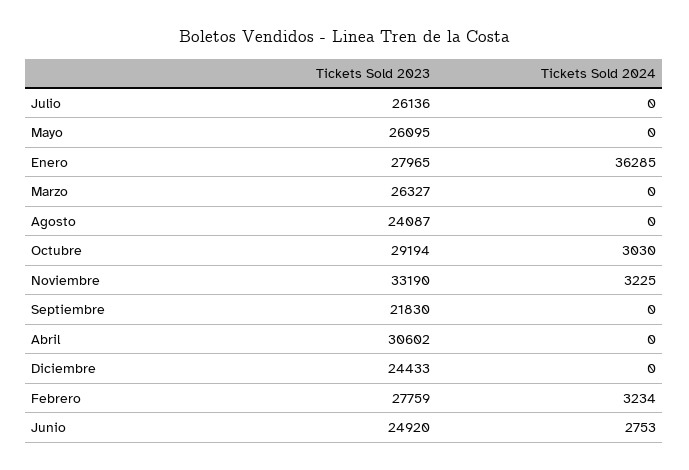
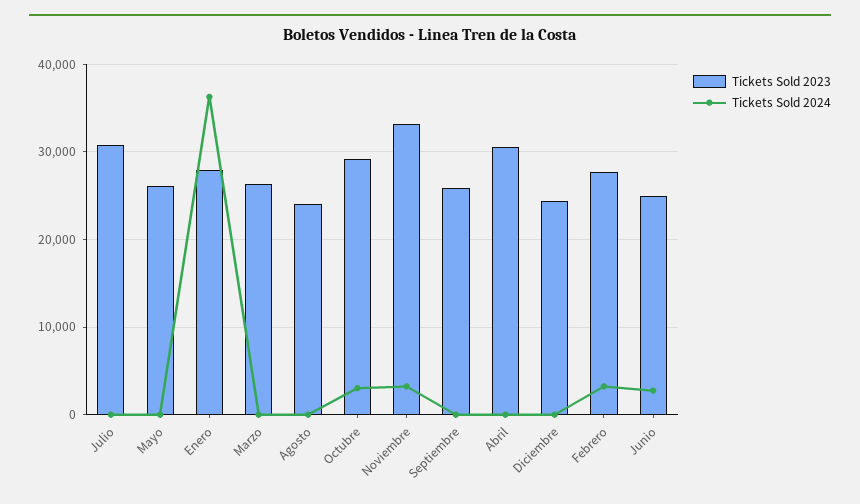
Tickets Sold 2023, Julio: 26136 -> 31000
Tickets Sold 2023, Septiembre: 21830 -> 26000

